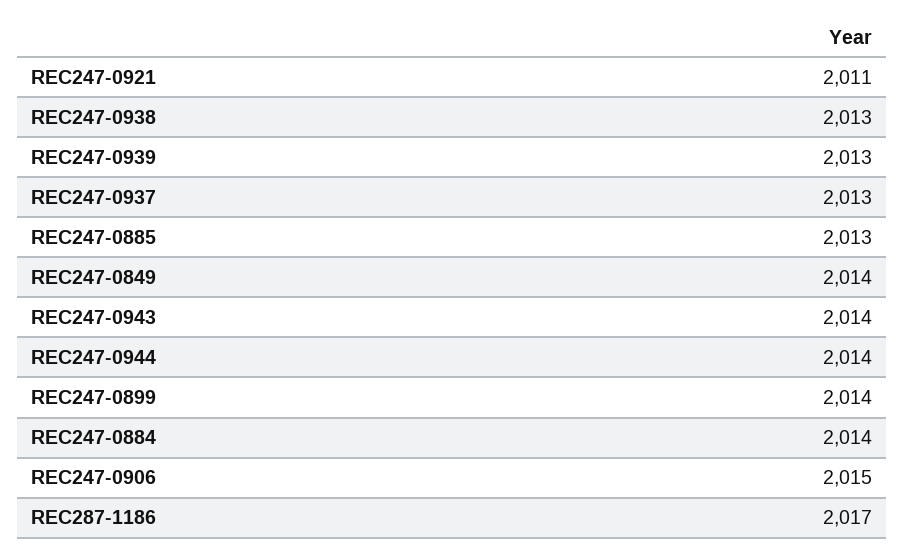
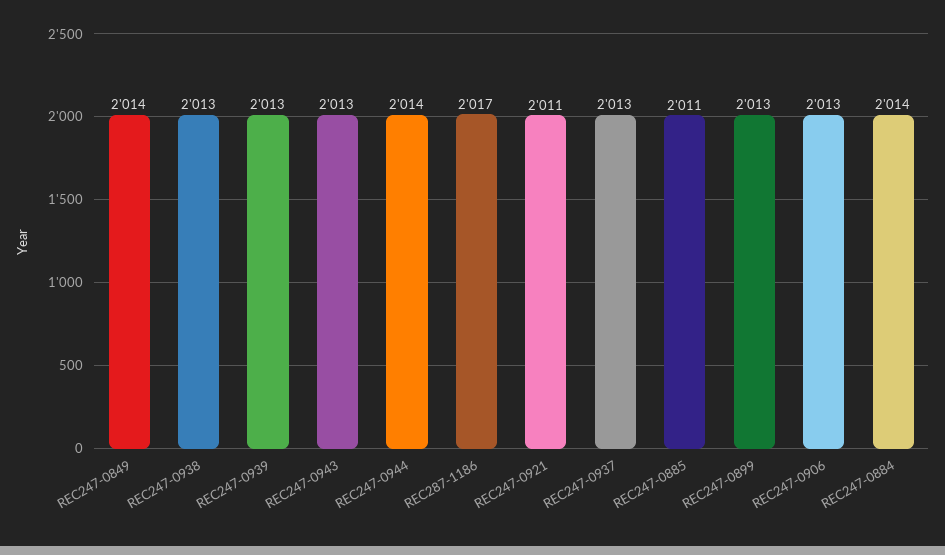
REC247-0885: 2013 -> 2011
REC247-0943: 2014 -> 2013
REC247-0899: 2014 -> 2013
REC247-0906: 2015 -> 2013

